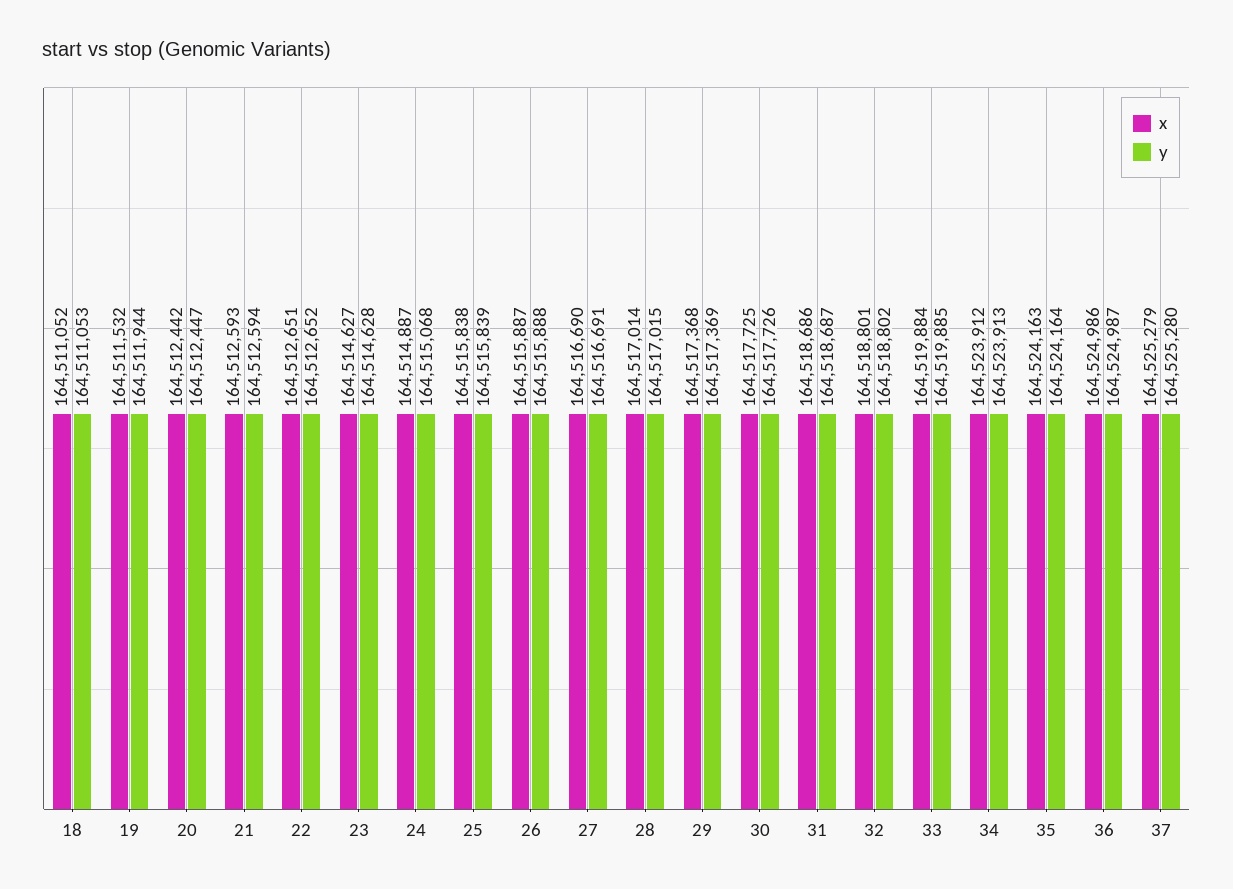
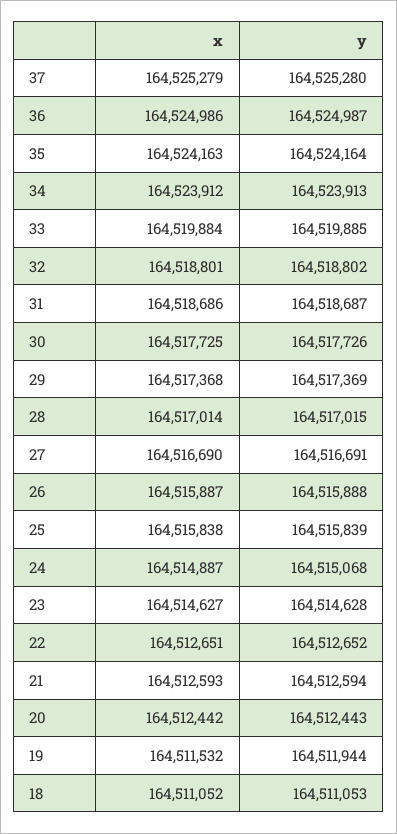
y, 20: 164512447 -> 164512443

